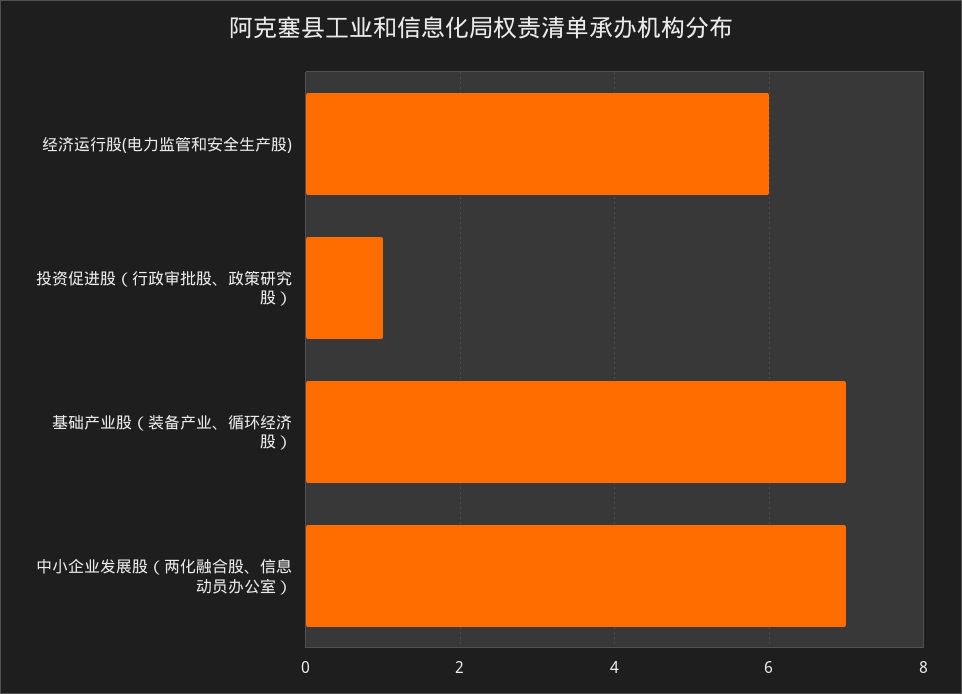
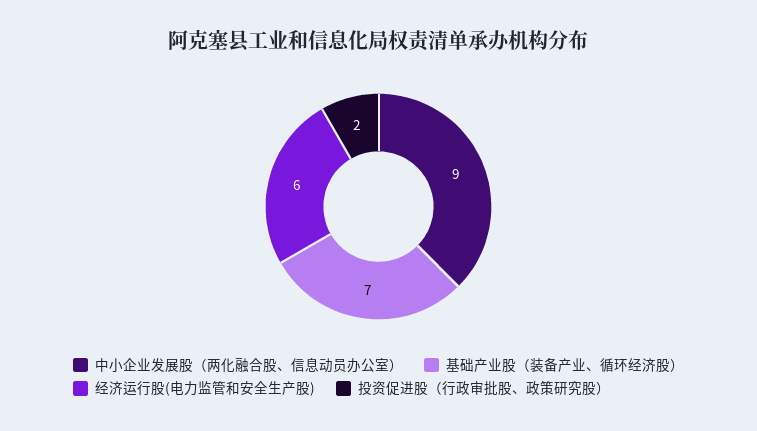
投资促进股（行政审批股、政策研究股）: 1 -> 2
中小企业发展股（两化融合股、信息动员办公室）: 7 -> 9

